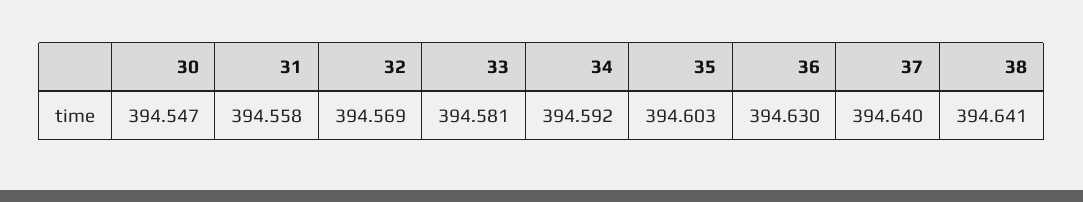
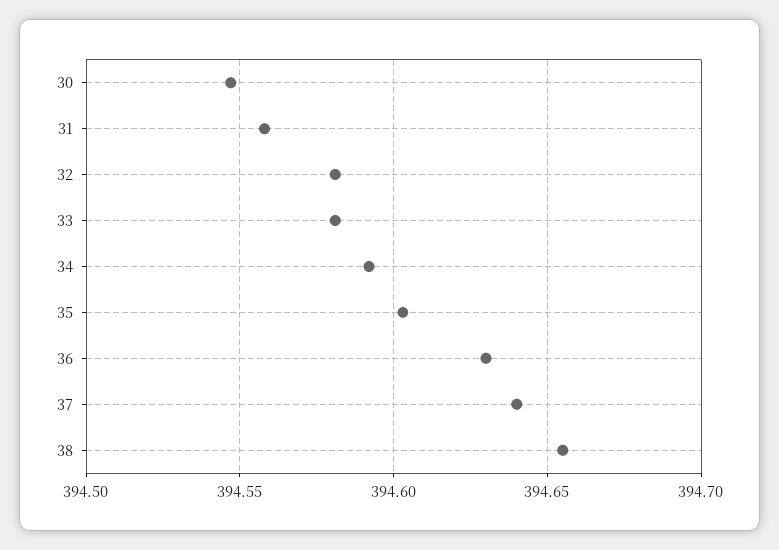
32: 394.569 -> 394.58
38: 394.641 -> 394.655

